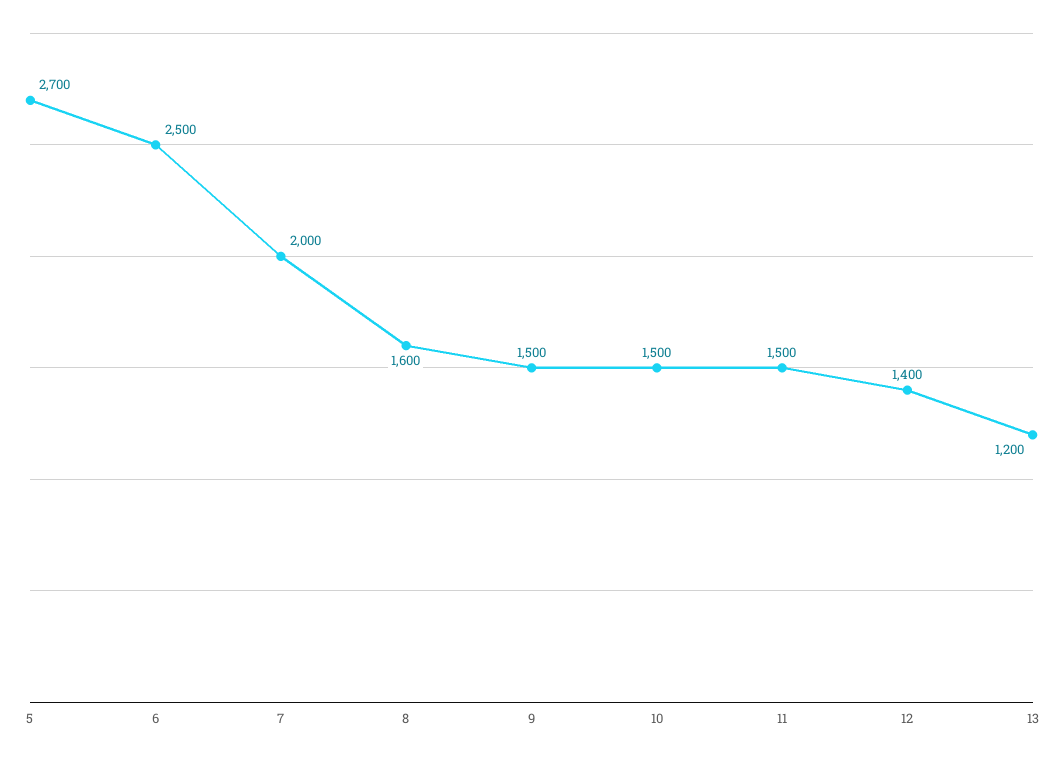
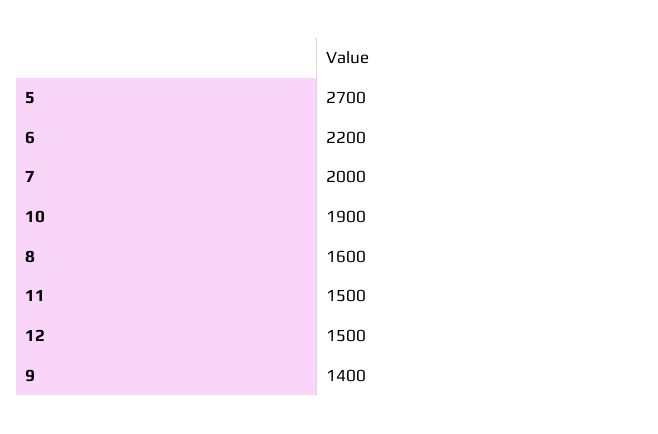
6: 2500 -> 2200
9: 1500 -> 1400
10: 1500 -> 1900
12: 1400 -> 1500
13: 1200 -> none

